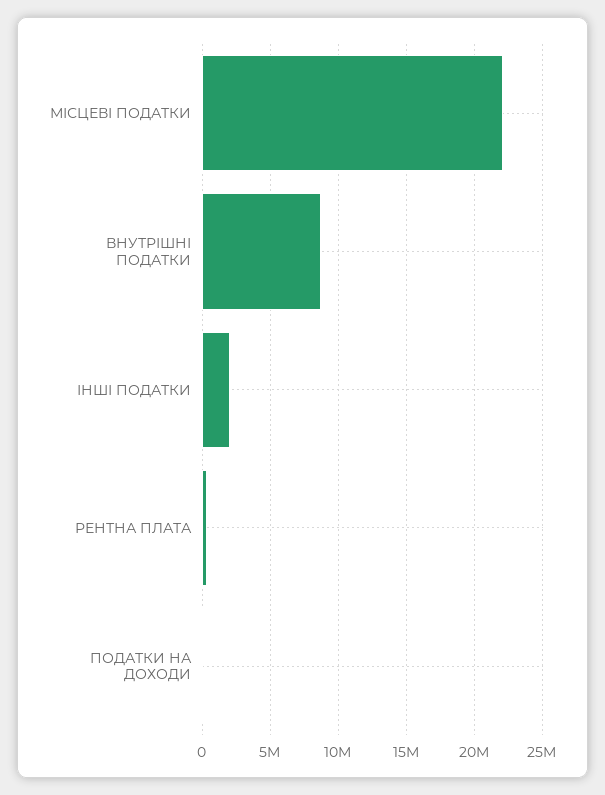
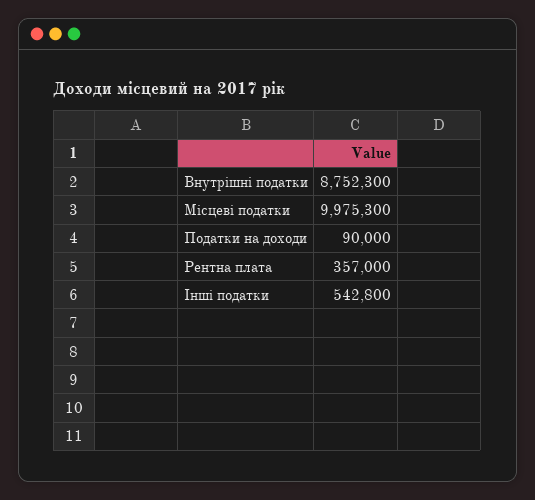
МІСЦЕВІ ПОДАТКИ: 22000000 -> 9975300
ІНШІ ПОДАТКИ: 2000000 -> 542800

